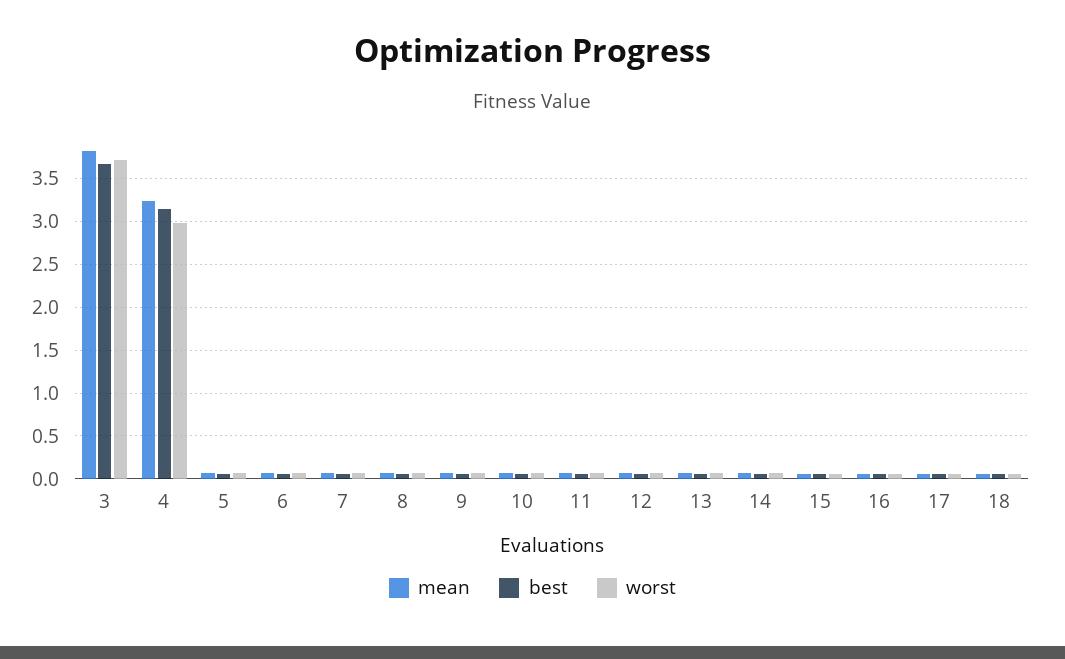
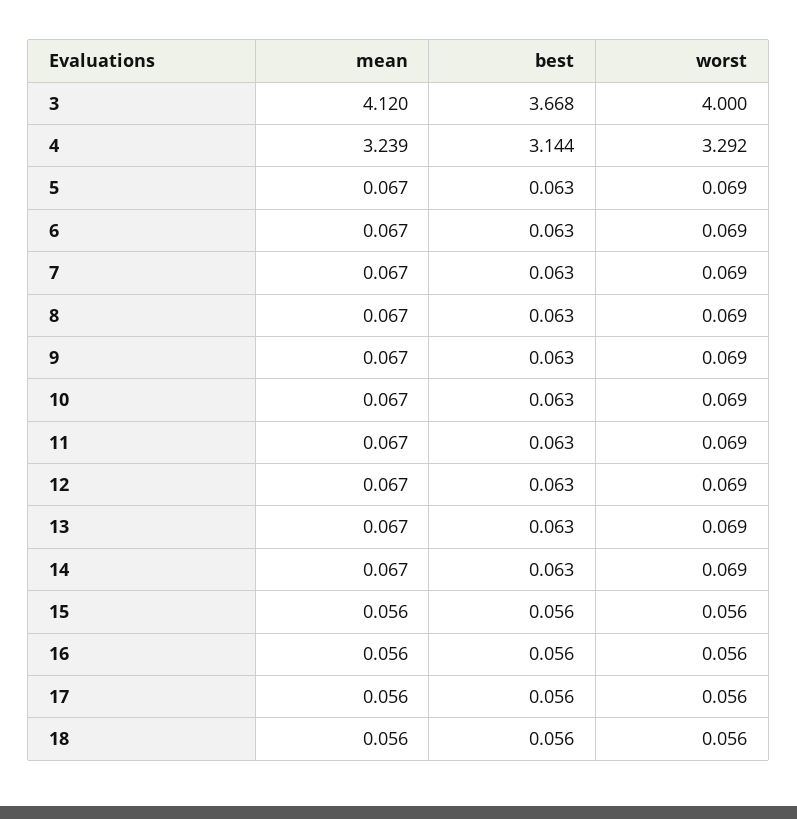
mean, 3: 3.8 -> 4.12
worst, 3: 3.7 -> 4
worst, 4: 3 -> 3.292

